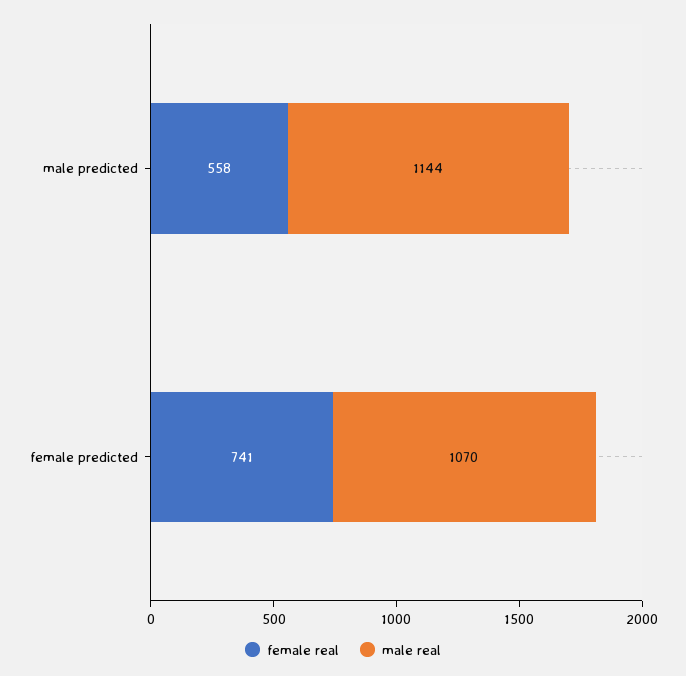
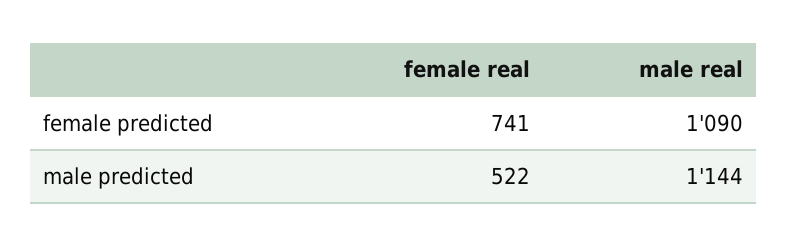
female real, male predicted: 558 -> 522
male real, female predicted: 1070 -> 1090

